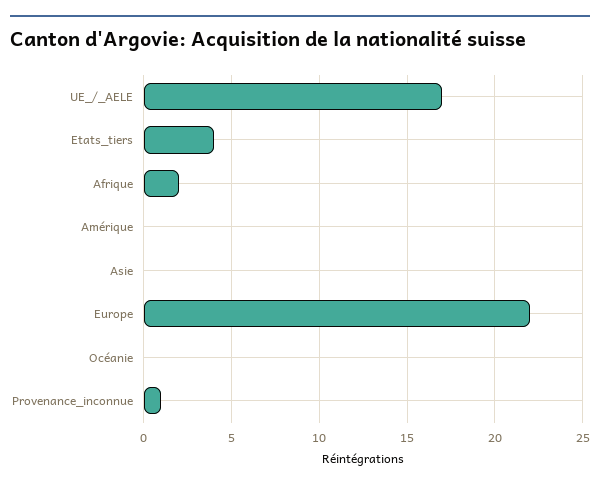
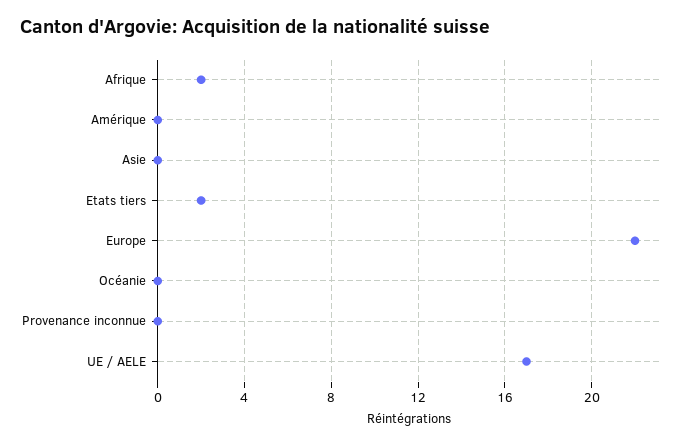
Etats_tiers: 4 -> 2
Provenance_inconnue: 1 -> 0

